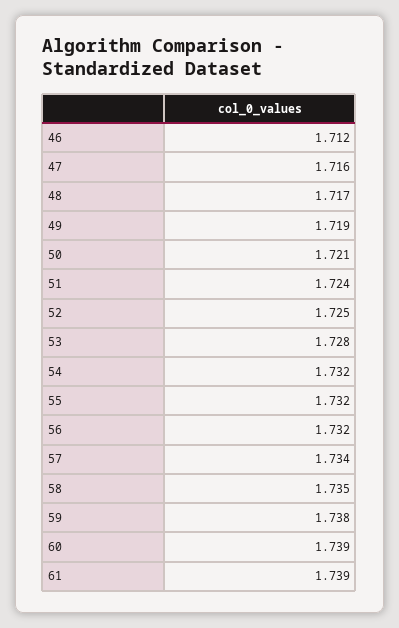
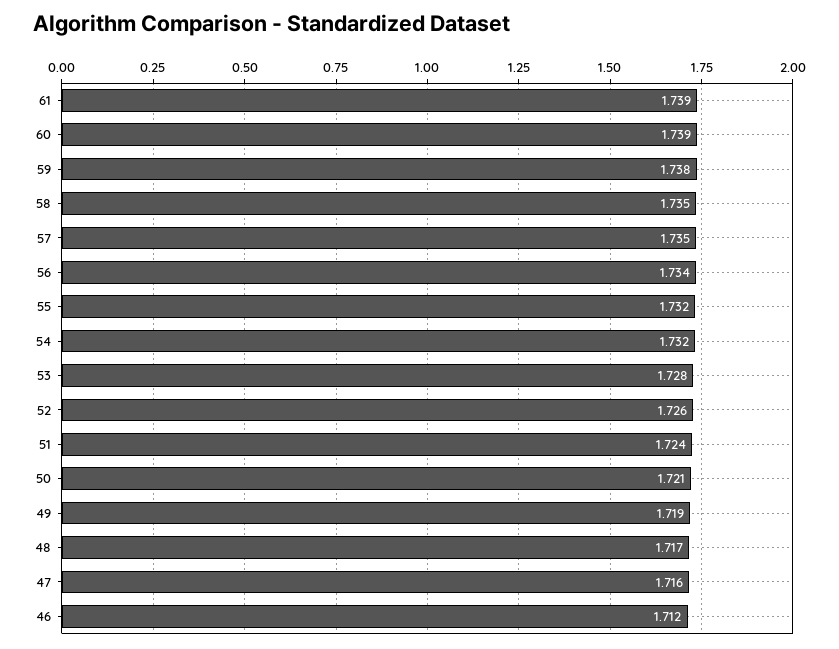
52: 1.725 -> 1.726
56: 1.732 -> 1.734
57: 1.734 -> 1.735

